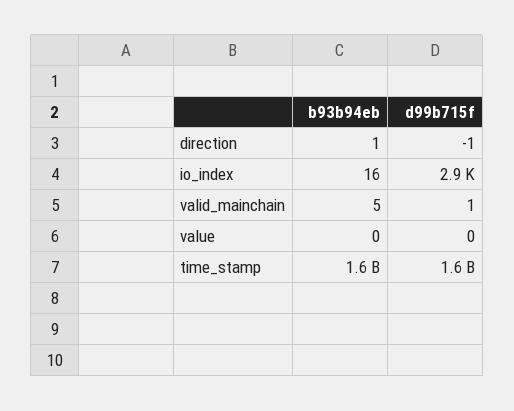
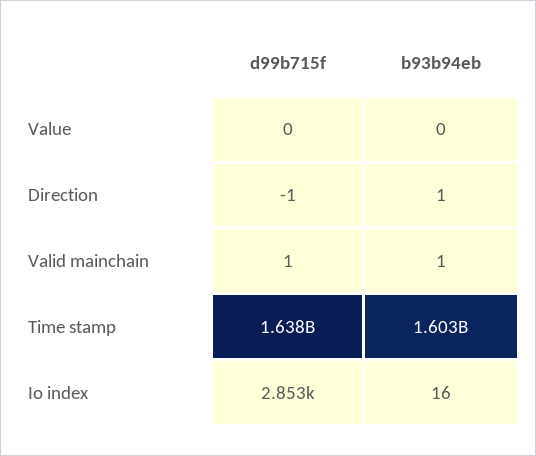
b93b94eb, valid_mainchain: 5 -> 1

